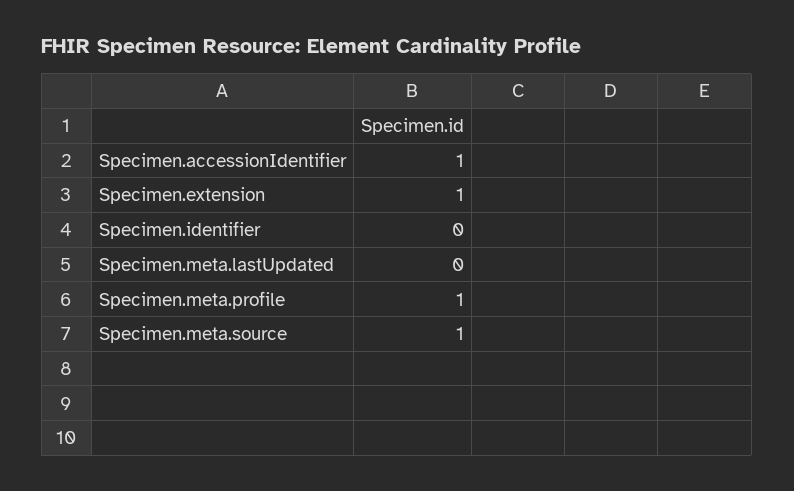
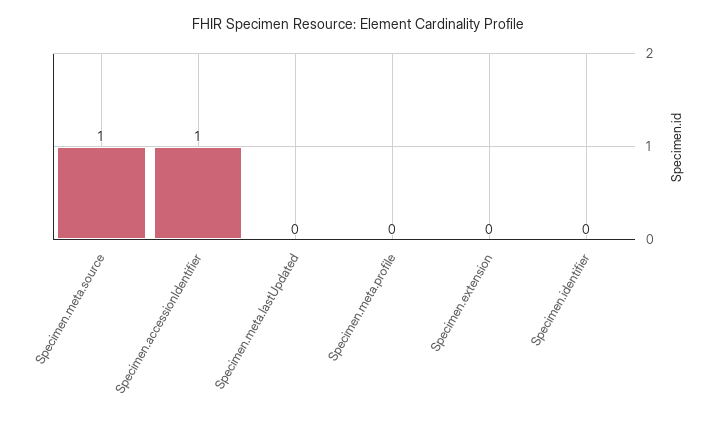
Specimen.extension: 1 -> 0
Specimen.meta.profile: 1 -> 0

